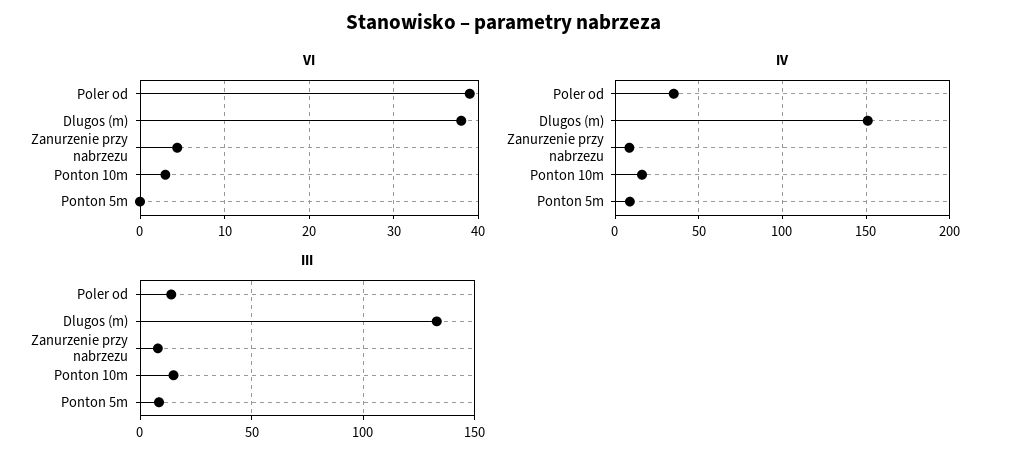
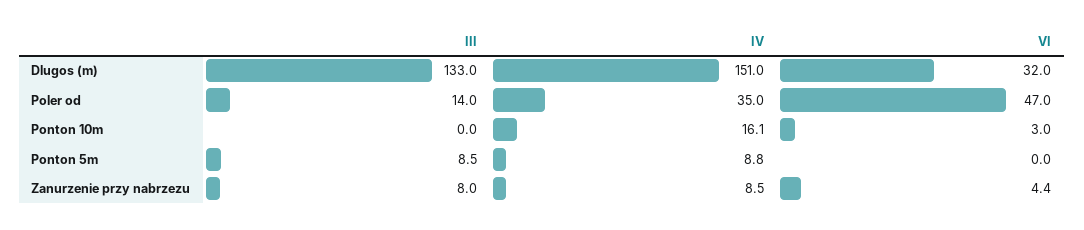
VI, Poler od: 39 -> 47
VI, Dlugos (m): 38 -> 32
III, Ponton 10m: 15 -> 0

